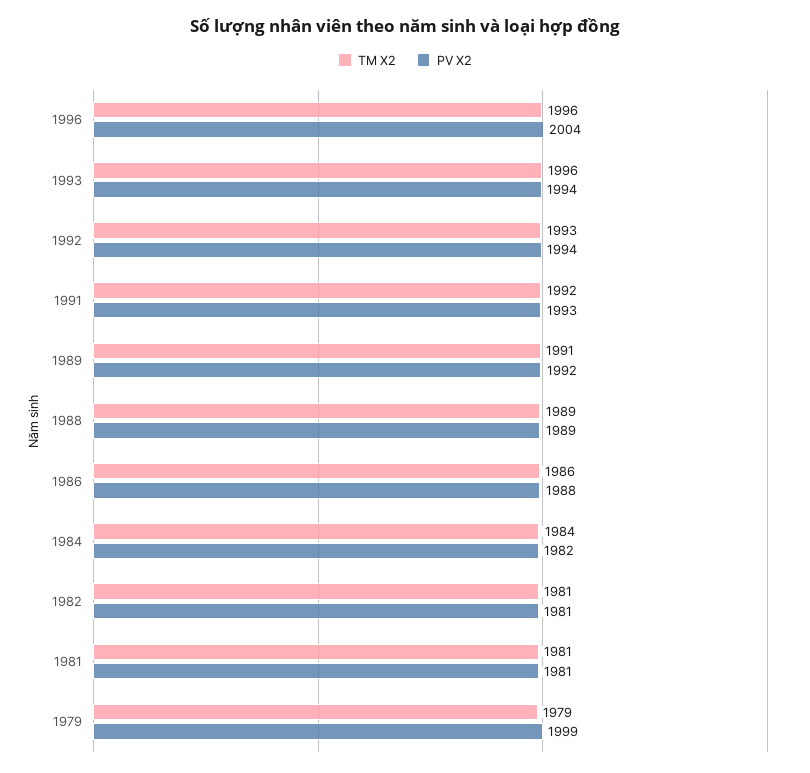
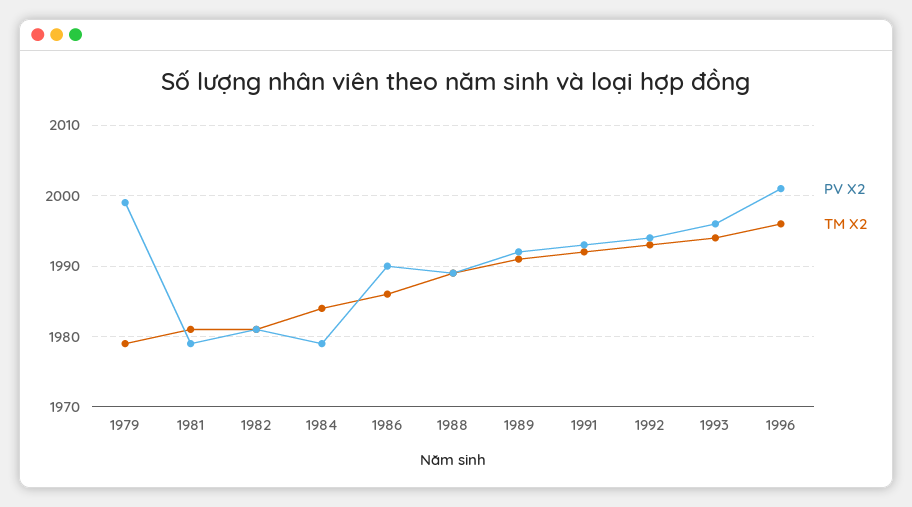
PV X2, 1996: 2004 -> 2001
TM X2, 1993: 1996 -> 1994
PV X2, 1993: 1994 -> 1996
PV X2, 1986: 1988 -> 1990
PV X2, 1984: 1982 -> 1979
PV X2, 1981: 1981 -> 1979

